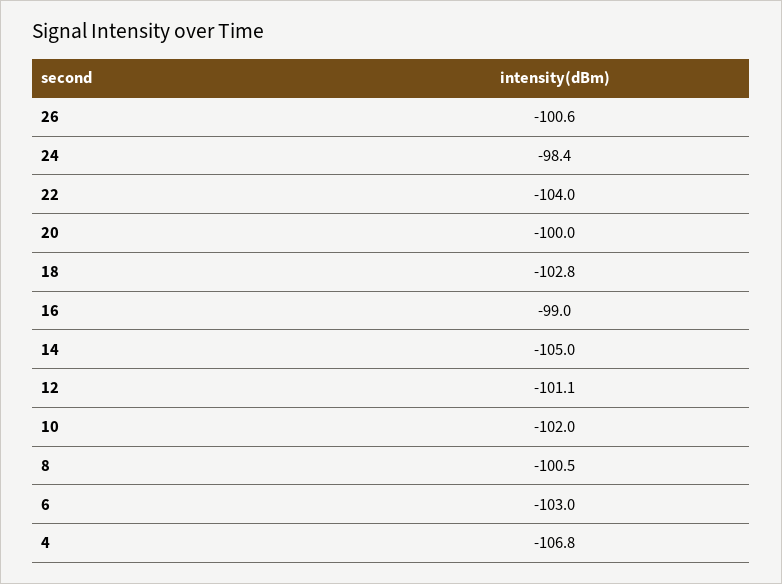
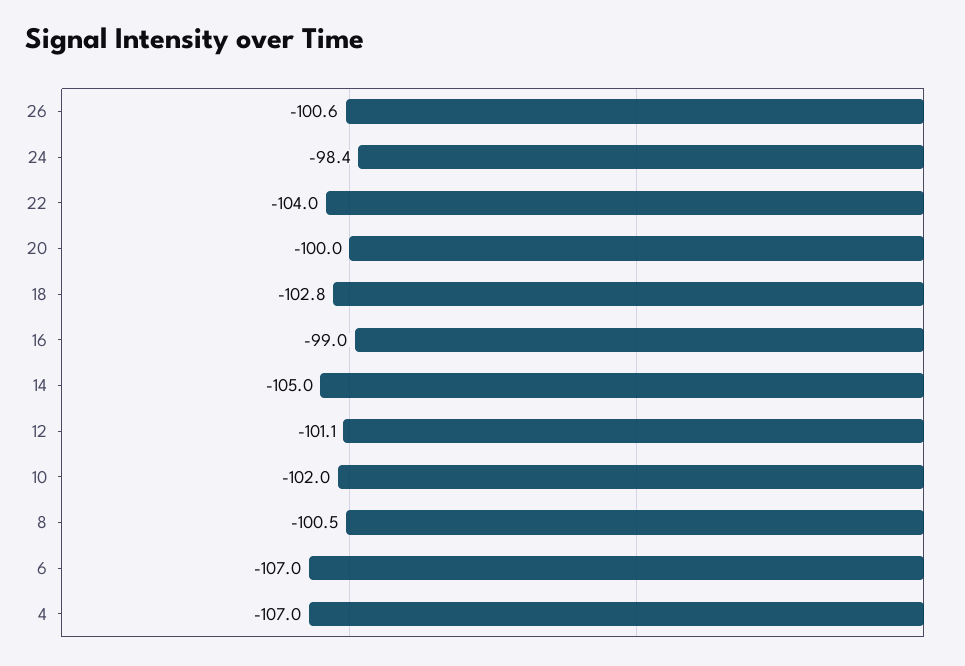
6: -103 -> -107
4: -106.8 -> -107

